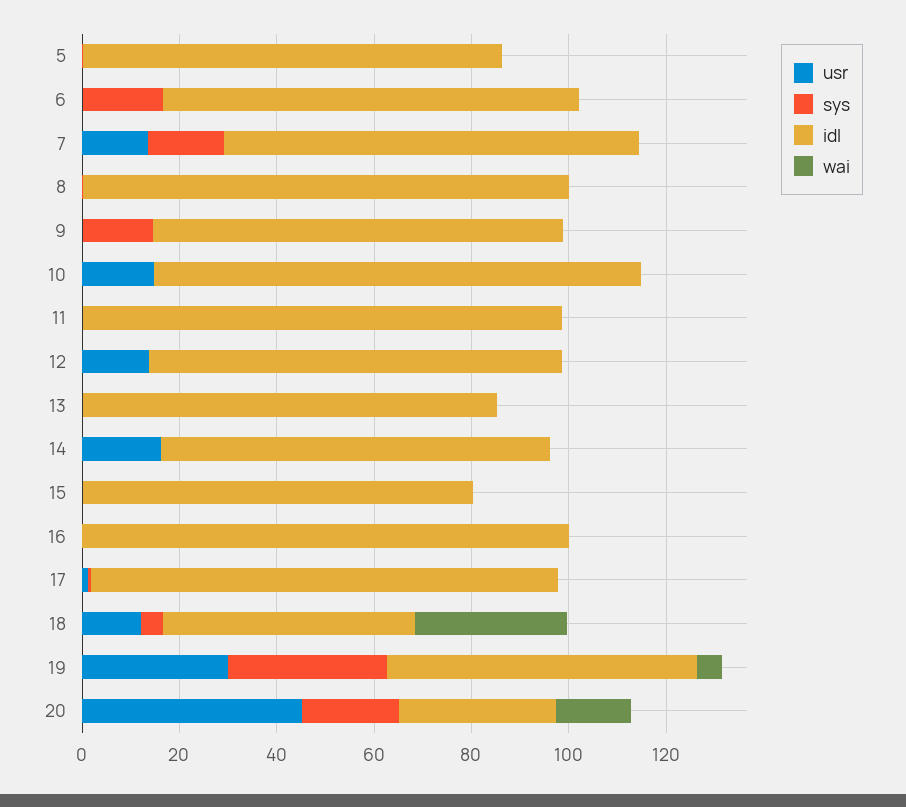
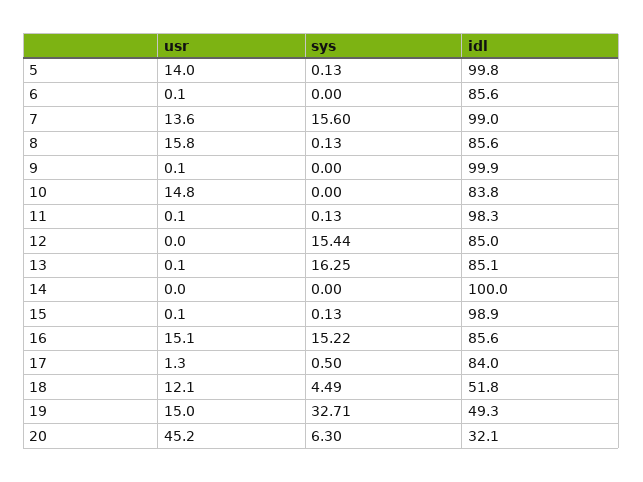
usr, 5: 0 -> 14
idl, 5: 85 -> 99.8
wai, 5: 0 -> none
sys, 6: 15 -> 0
wai, 6: 0 -> none
idl, 7: 85 -> 99
wai, 7: 0 -> none
usr, 8: 0 -> 15.8
idl, 8: 100 -> 85.6
wai, 8: 0 -> none
sys, 9: 15 -> 0
idl, 9: 85 -> 99.9
wai, 9: 0 -> none
idl, 10: 100 -> 83.8
wai, 10: 0 -> none
wai, 11: 0 -> none
usr, 12: 15 -> 0
sys, 12: 0 -> 15.44
wai, 12: 0 -> none
sys, 13: 0 -> 16.25
wai, 13: 0 -> none
usr, 14: 15 -> 0
idl, 14: 80 -> 100
wai, 14: 0 -> none
idl, 15: 80 -> 98.9
wai, 15: 0 -> none
usr, 16: 0 -> 15.1
sys, 16: 0 -> 15.22
idl, 16: 100 -> 85.6
wai, 16: 0 -> none
idl, 17: 95 -> 84
wai, 17: 0 -> none
wai, 18: 30 -> none
usr, 19: 30 -> 15
idl, 19: 65 -> 49.3
wai, 19: 5 -> none
sys, 20: 20 -> 6.3
wai, 20: 15 -> none

